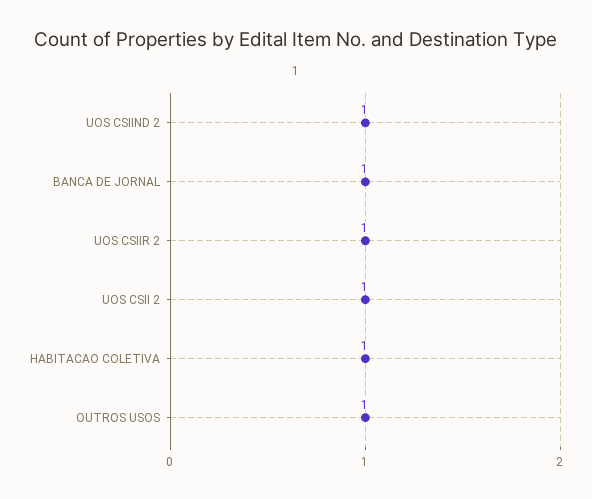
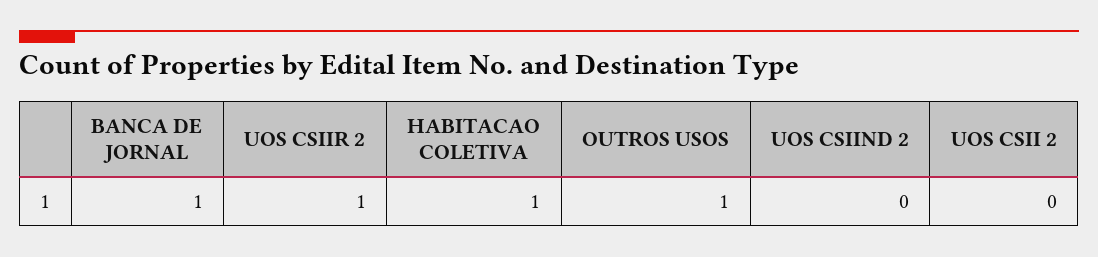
UOS CSIIND 2: 1 -> 0
UOS CSII 2: 1 -> 0

